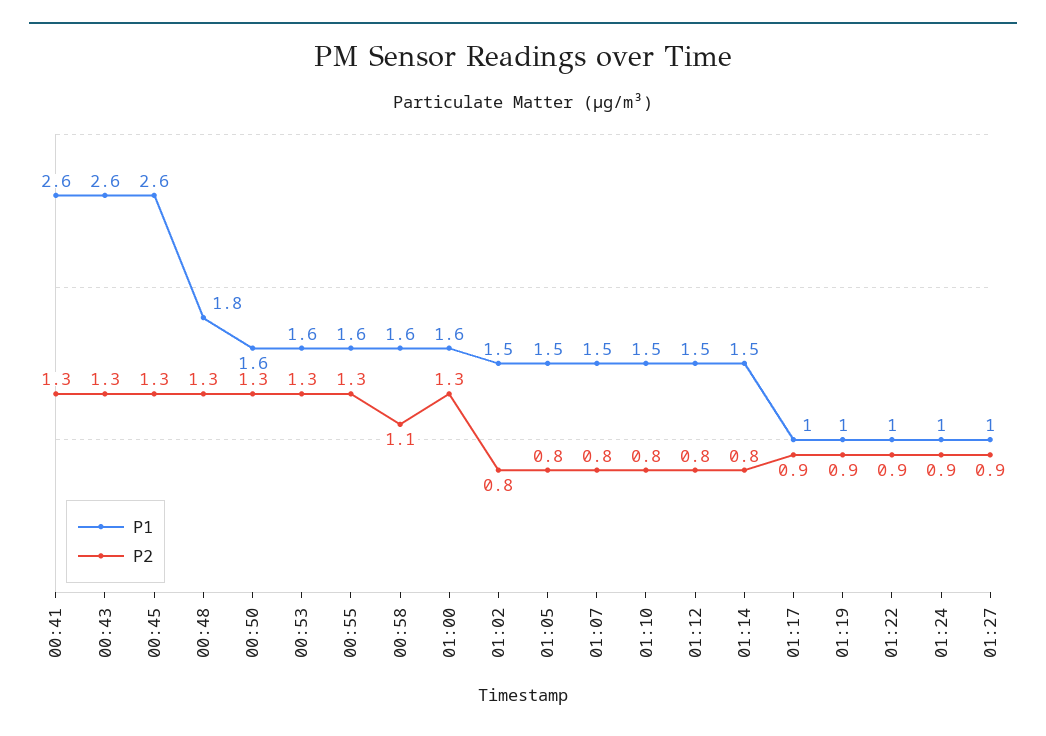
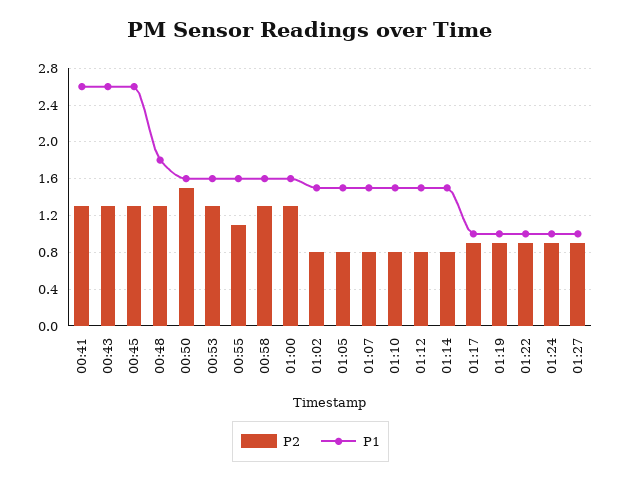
P2, 00:50: 1.3 -> 1.5
P2, 00:55: 1.3 -> 1.1
P2, 00:58: 1.1 -> 1.3

